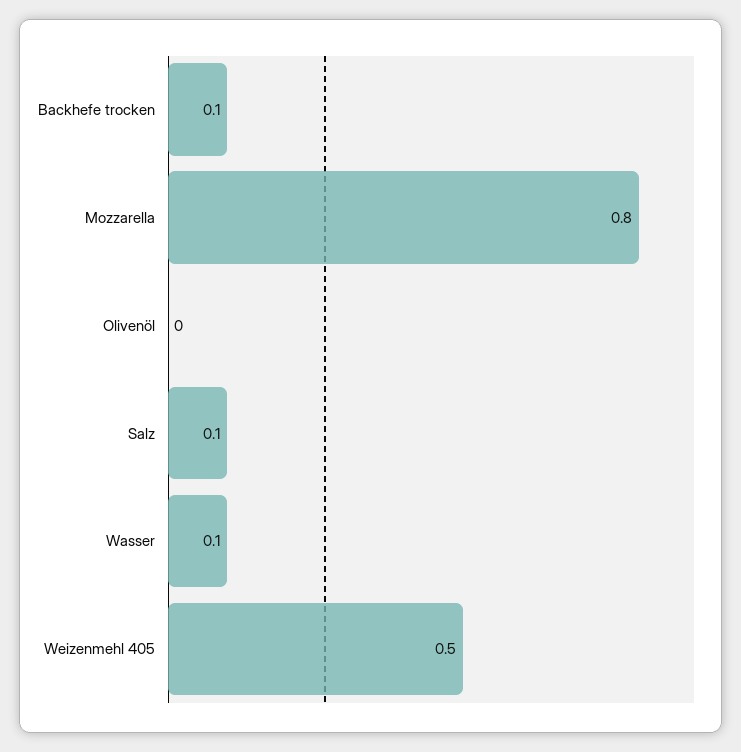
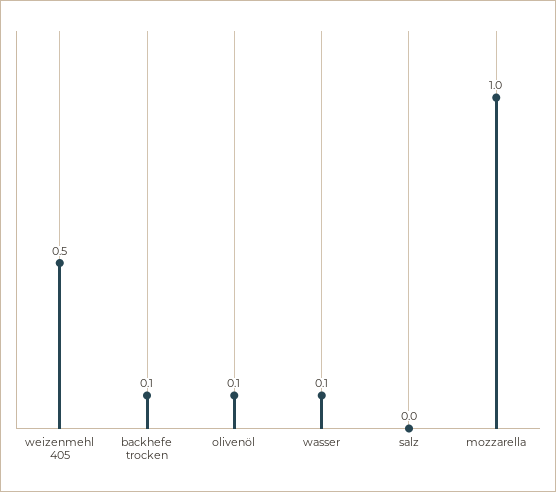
Mozzarella: 0.8 -> 1
Olivenöl: 0 -> 0.1
Salz: 0.1 -> 0

